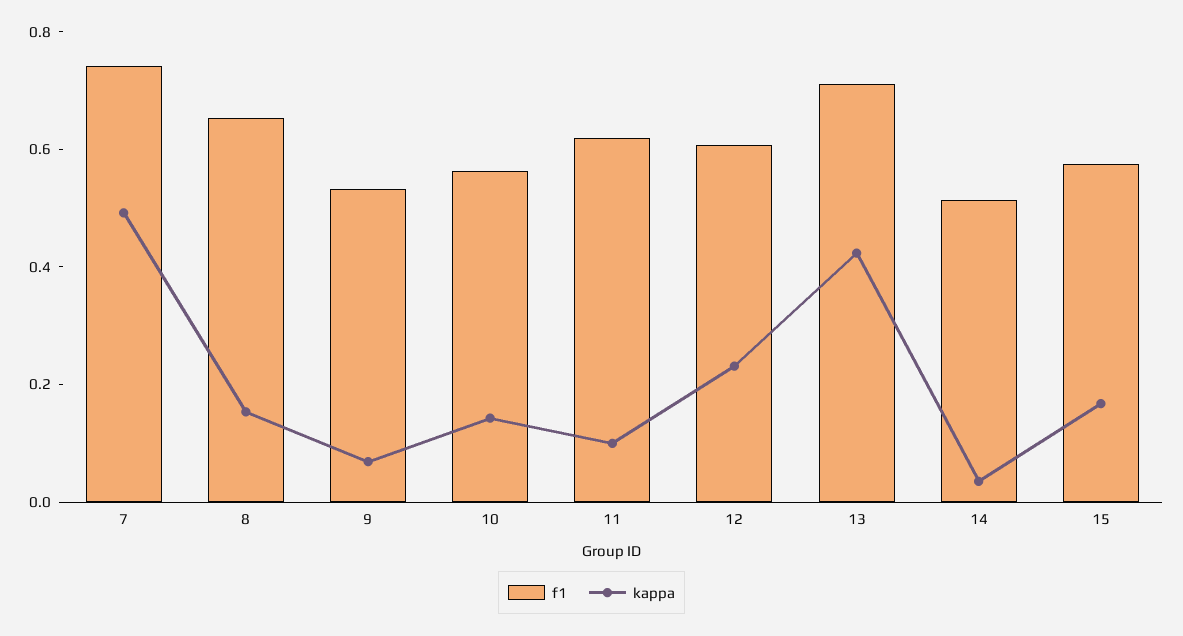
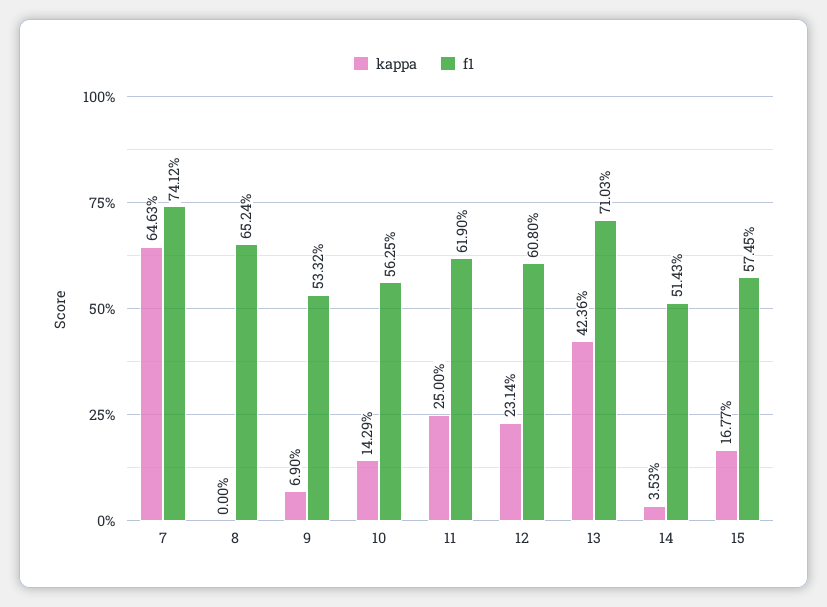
kappa, 7: 0.5 -> 0.6463
kappa, 8: 0.15 -> 0
kappa, 11: 0.1 -> 0.25

